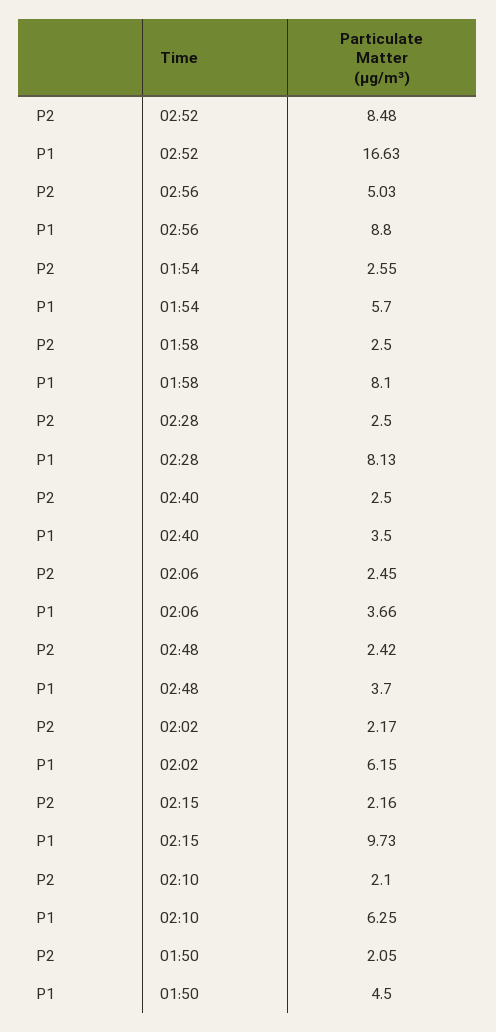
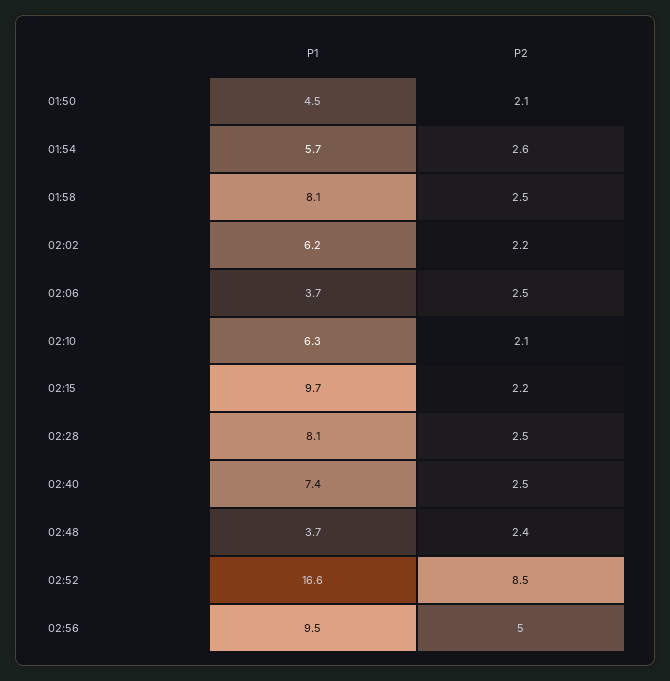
P1, 02:56: 8.8 -> 9.5
P1, 02:40: 3.5 -> 7.4

